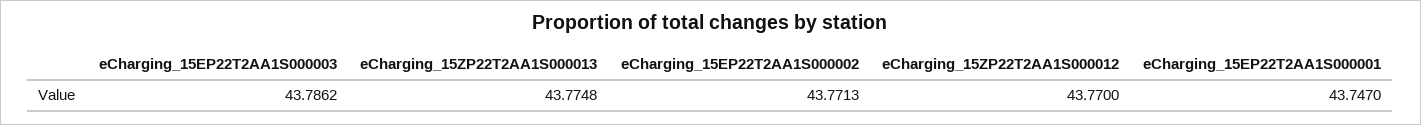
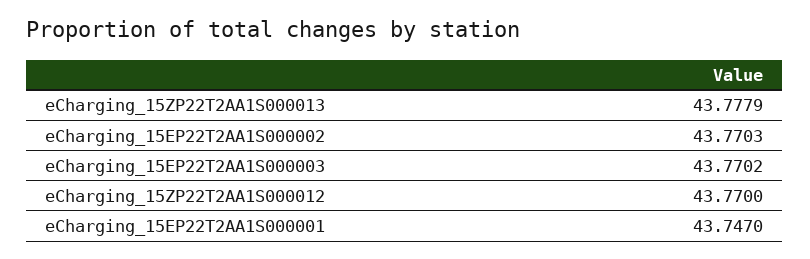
eCharging_15EP22T2AA1S000003: 43.7862 -> 43.7702
eCharging_15ZP22T2AA1S000013: 43.7748 -> 43.7779
eCharging_15EP22T2AA1S000002: 43.7713 -> 43.7703

